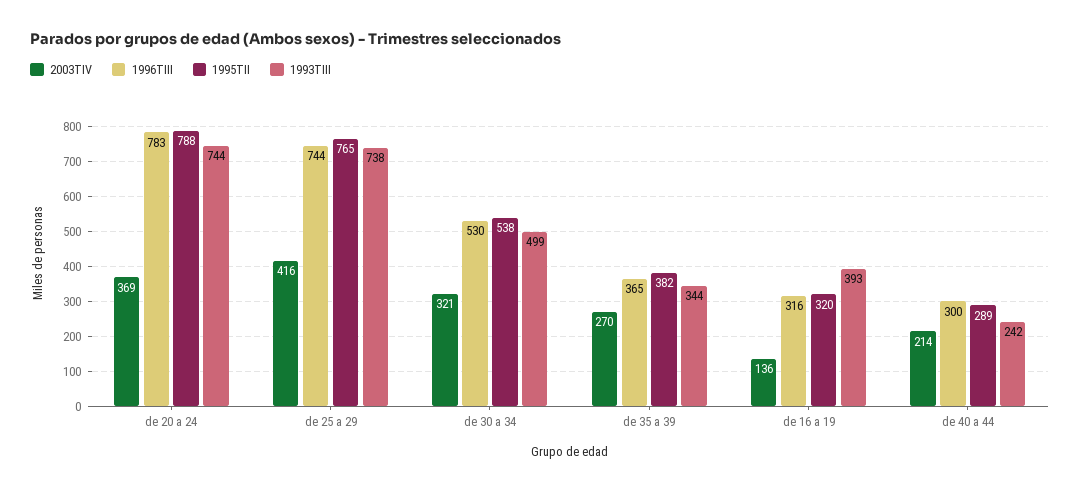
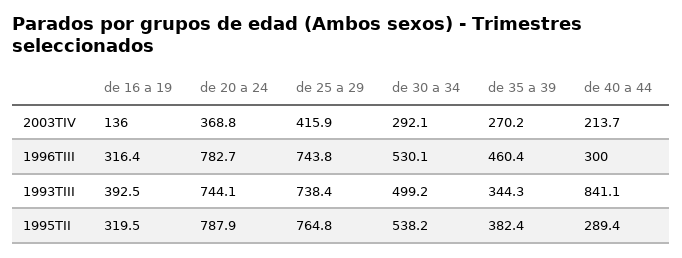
2003TIV, de 30 a 34: 321 -> 292.1
1996TIII, de 35 a 39: 365 -> 460.4
1993TIII, de 40 a 44: 242 -> 841.1

